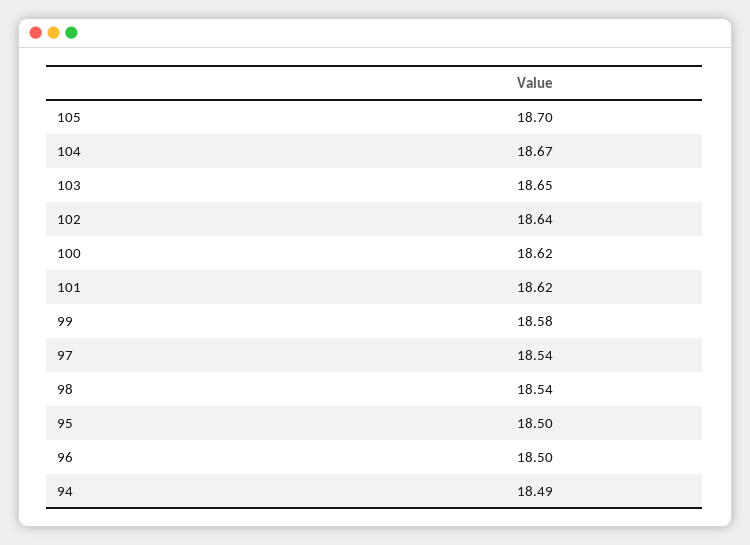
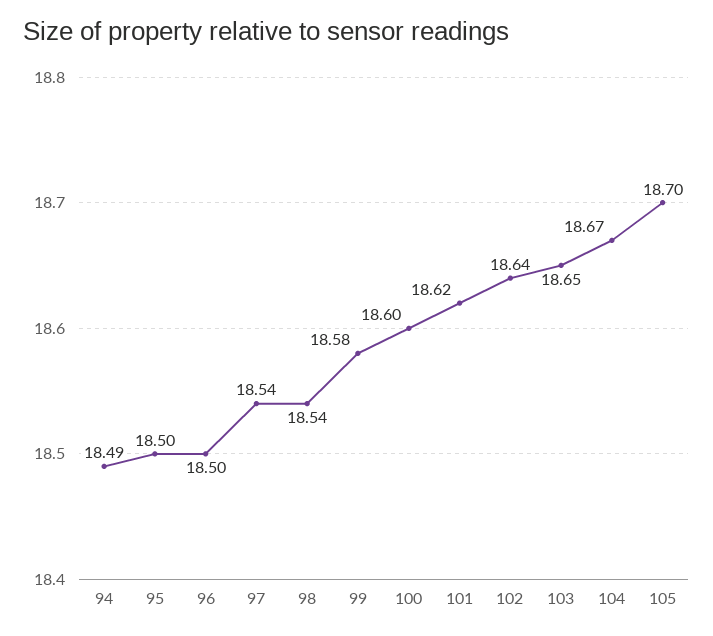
100: 18.62 -> 18.6

